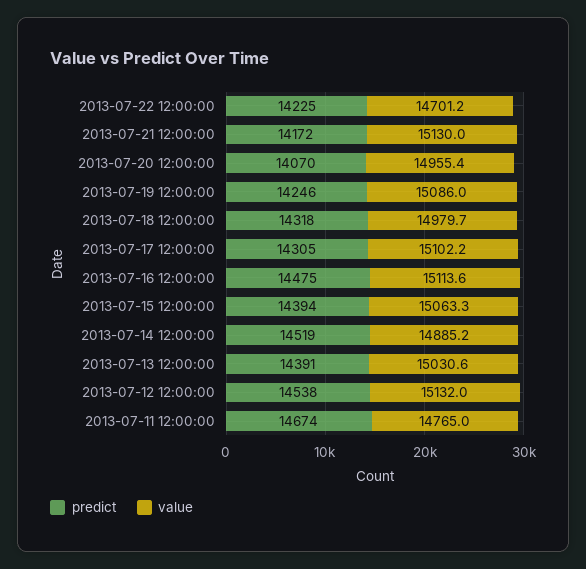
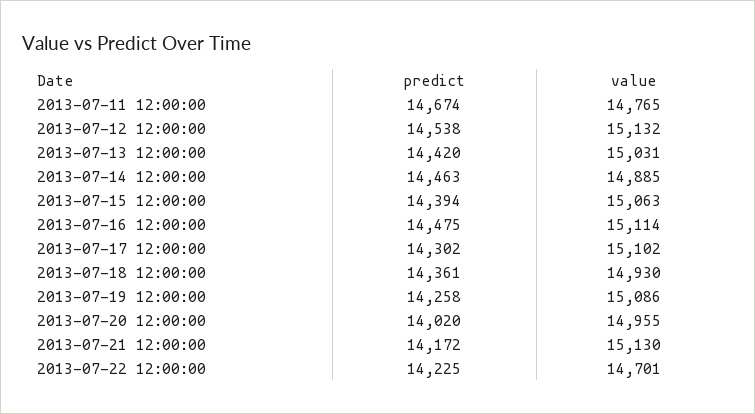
predict, 2013-07-20 12:00:00: 14070 -> 14020
predict, 2013-07-19 12:00:00: 14246 -> 14258
predict, 2013-07-18 12:00:00: 14318 -> 14361
value, 2013-07-18 12:00:00: 14979.7 -> 14930
predict, 2013-07-17 12:00:00: 14305 -> 14302
predict, 2013-07-14 12:00:00: 14519 -> 14463
predict, 2013-07-13 12:00:00: 14391 -> 14420

